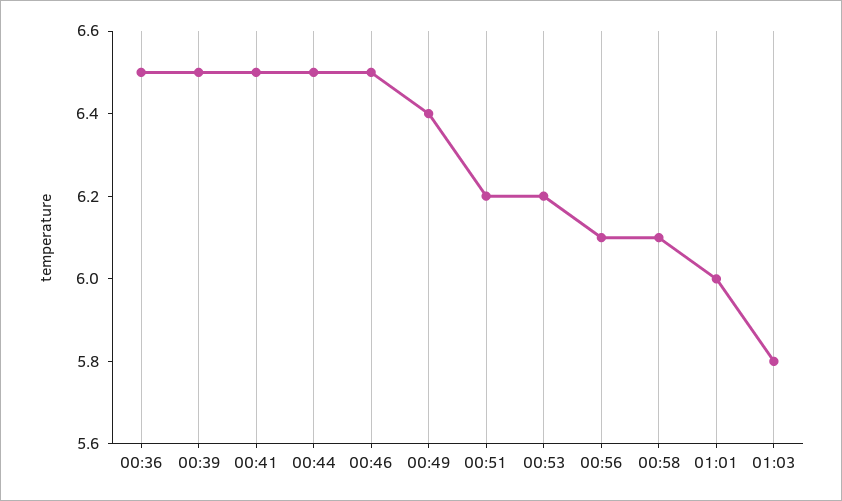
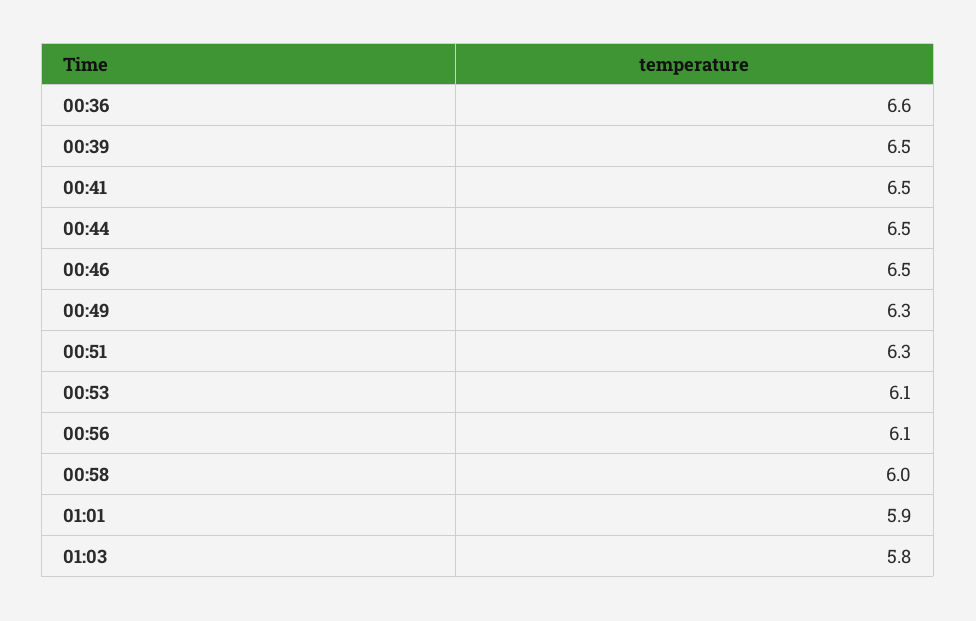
00:36: 6.5 -> 6.6
00:49: 6.4 -> 6.3
00:51: 6.2 -> 6.3
00:53: 6.2 -> 6.1
00:58: 6.1 -> 6
01:01: 6 -> 5.9

